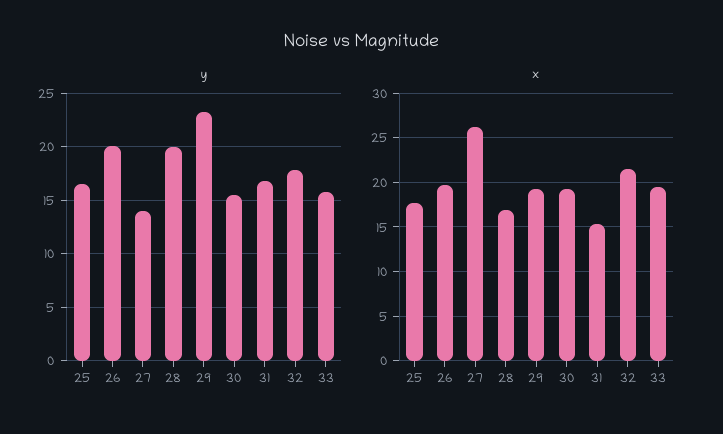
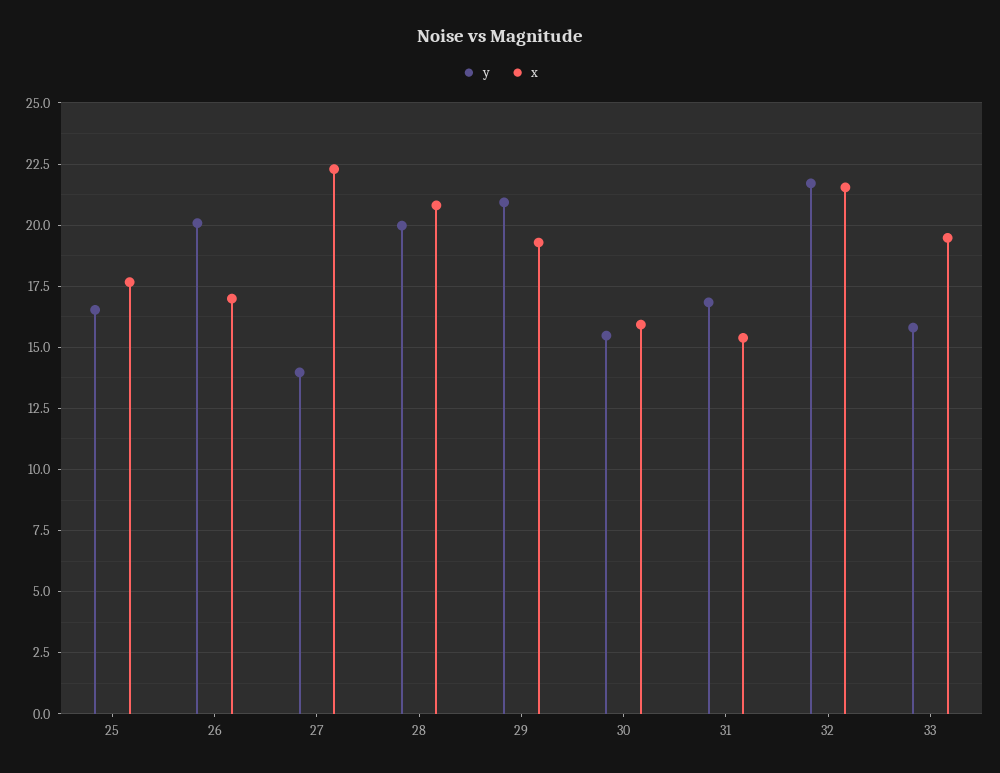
y, 29: 23 -> 21
y, 32: 18 -> 21.75
x, 26: 20 -> 17
x, 27: 26 -> 22.25
x, 28: 17 -> 20.75
x, 30: 19 -> 16

